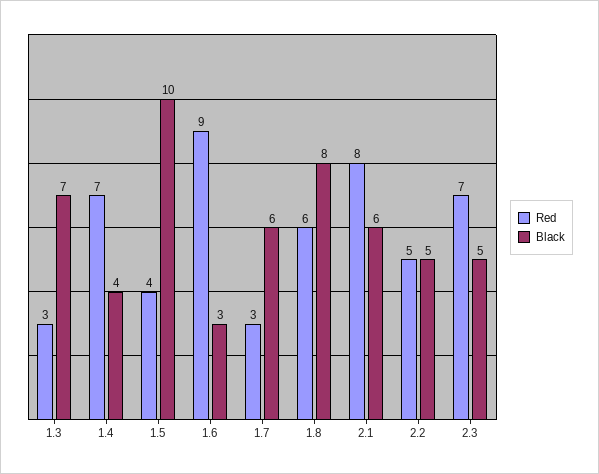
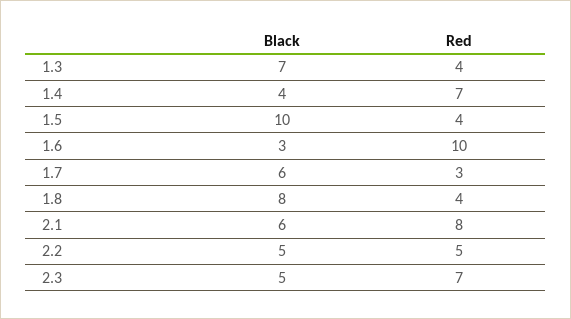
Red, 1.3: 3 -> 4
Red, 1.6: 9 -> 10
Red, 1.8: 6 -> 4

